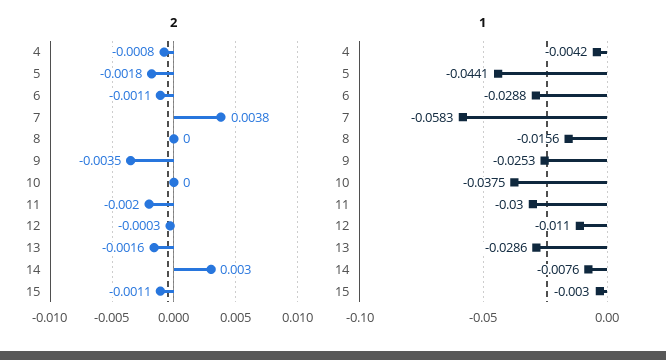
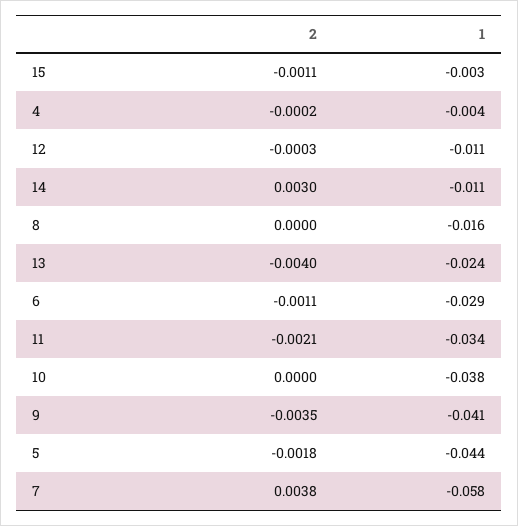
2, 4: -0.0008 -> -0.0002
2, 11: -0.002 -> -0.0021
2, 13: -0.0016 -> -0.004
1, 9: -0.0253 -> -0.041
1, 11: -0.03 -> -0.034
1, 13: -0.0286 -> -0.024
1, 14: -0.0076 -> -0.011

